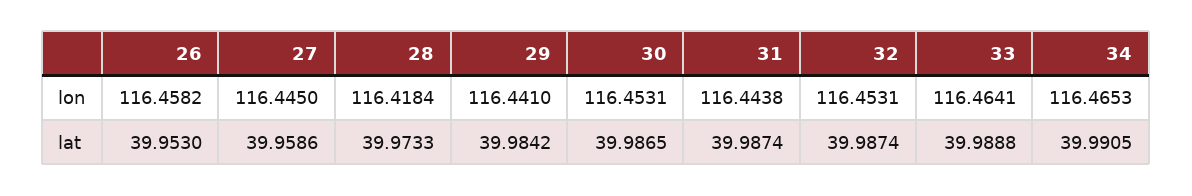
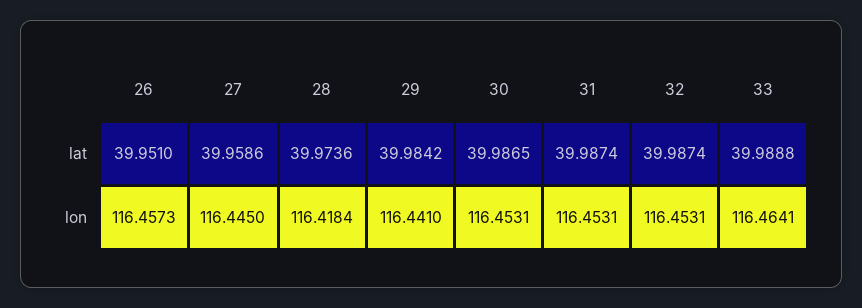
26, lon: 116.4582 -> 116.4573
31, lon: 116.4438 -> 116.4531
34, lon: 116.4653 -> none
26, lat: 39.953 -> 39.951
28, lat: 39.9733 -> 39.9736
34, lat: 39.9905 -> none

